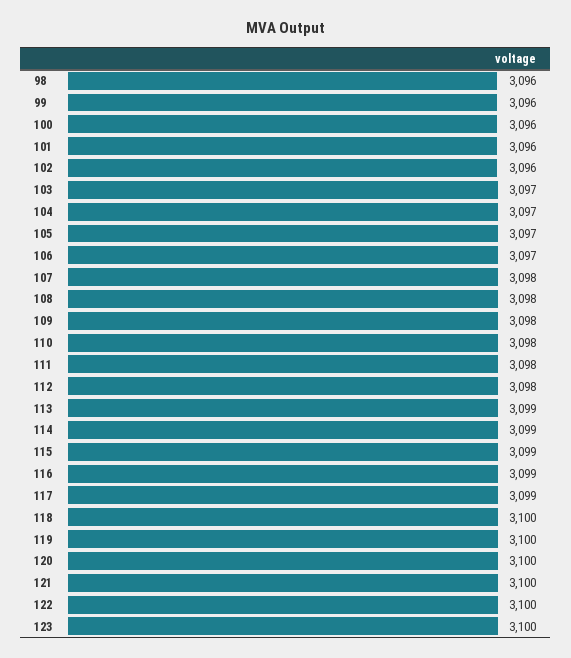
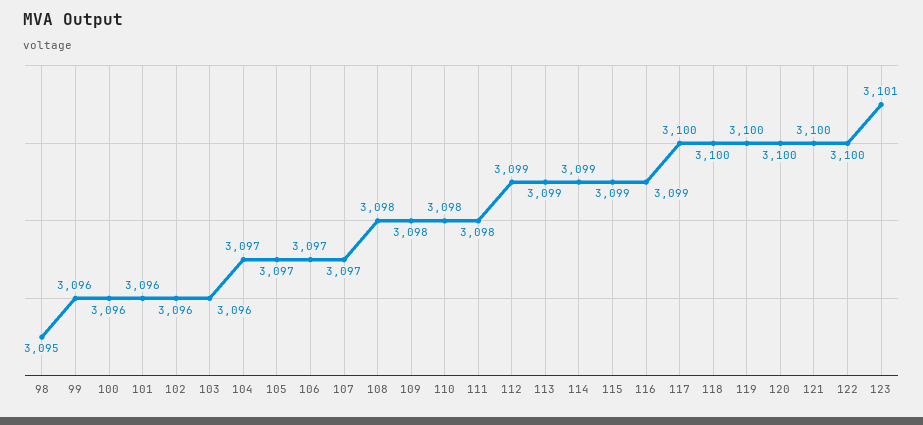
98: 3096 -> 3095
103: 3097 -> 3096
107: 3098 -> 3097
112: 3098 -> 3099
117: 3099 -> 3100
123: 3100 -> 3101

